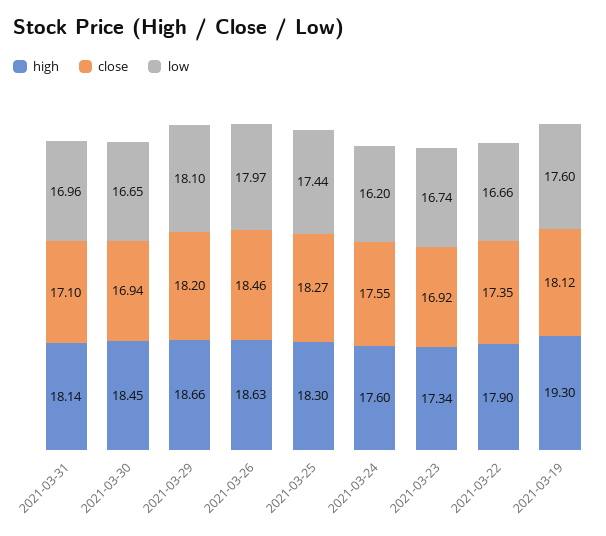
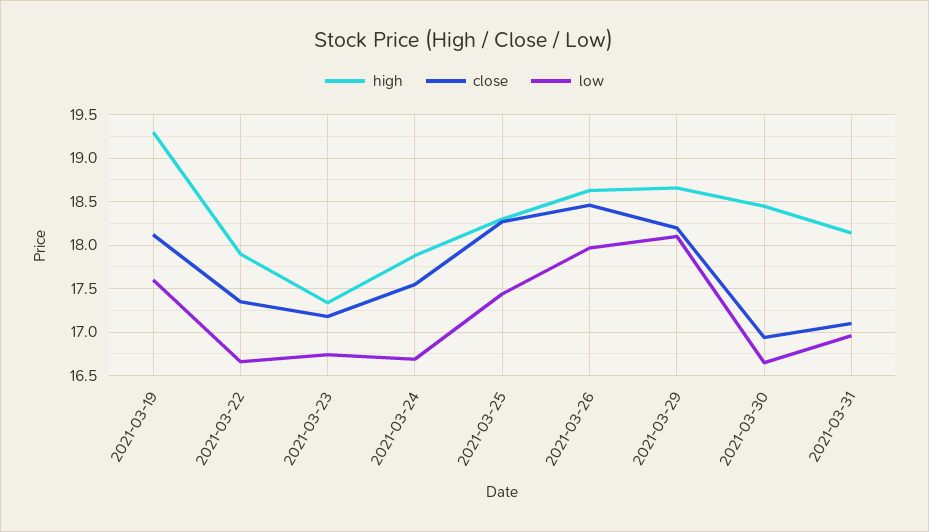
high, 2021-03-24: 17.6 -> 17.9
low, 2021-03-24: 16.2 -> 16.7
close, 2021-03-23: 16.92 -> 17.2

